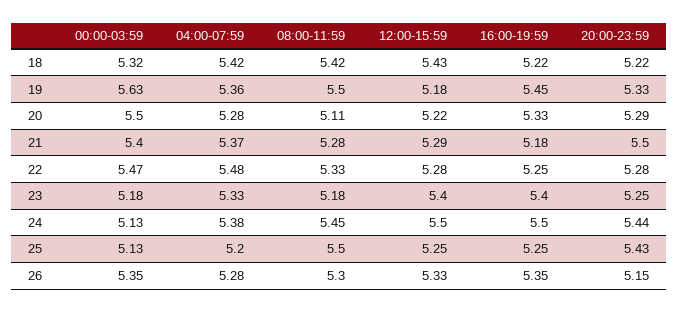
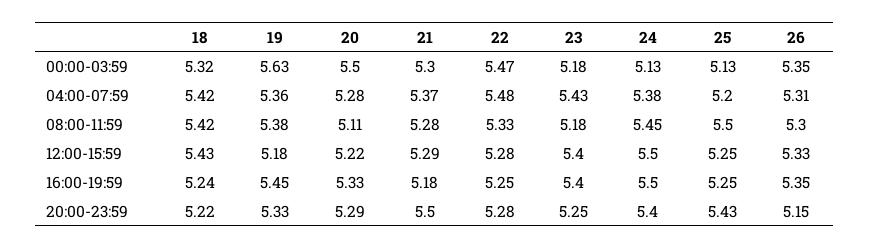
16:00-19:59, 18: 5.22 -> 5.24
08:00-11:59, 19: 5.5 -> 5.38
00:00-03:59, 21: 5.4 -> 5.3
04:00-07:59, 23: 5.33 -> 5.43
20:00-23:59, 24: 5.44 -> 5.4
04:00-07:59, 26: 5.28 -> 5.31

